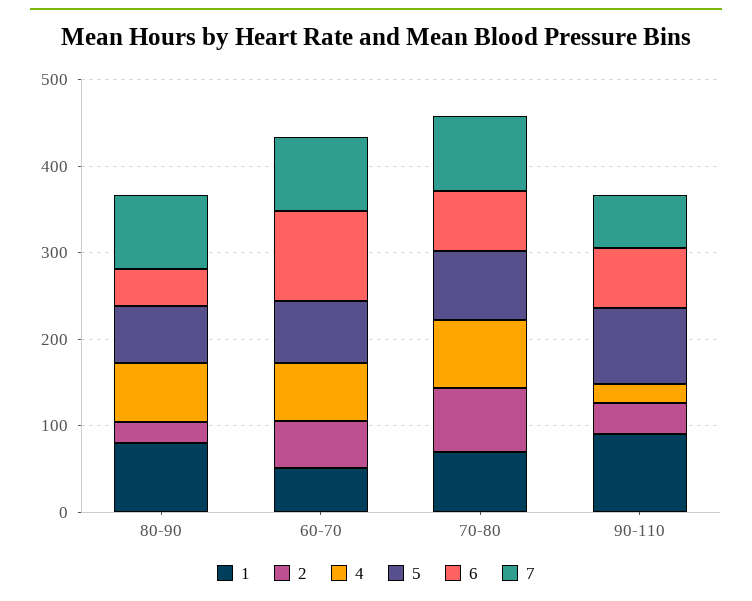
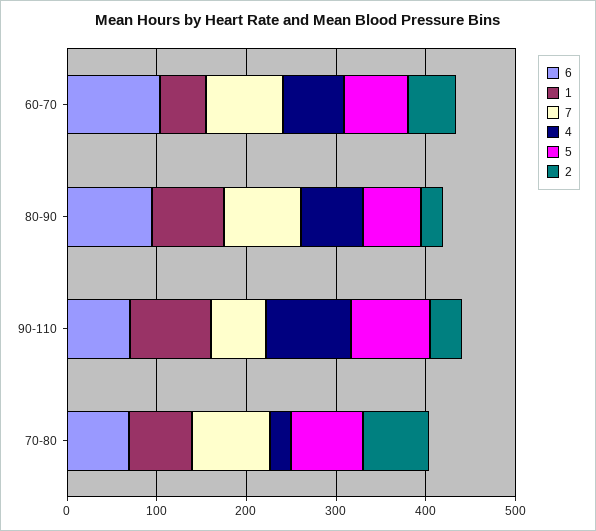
6, 80-90: 40 -> 100
4, 70-80: 80 -> 20
4, 90-110: 20 -> 100

